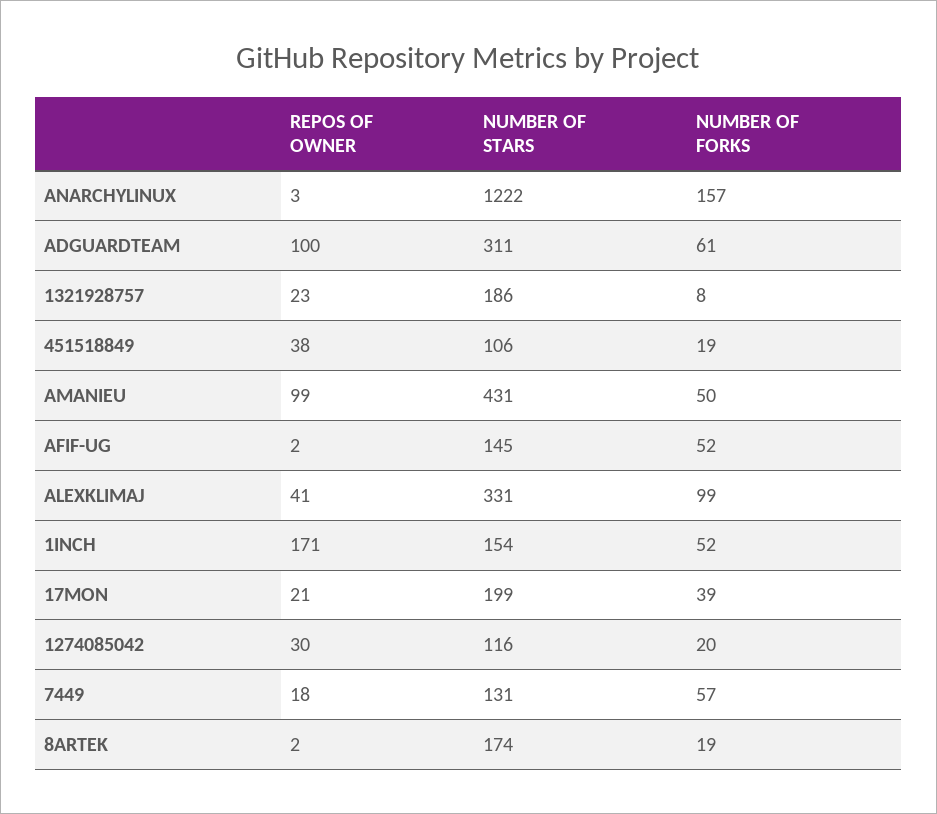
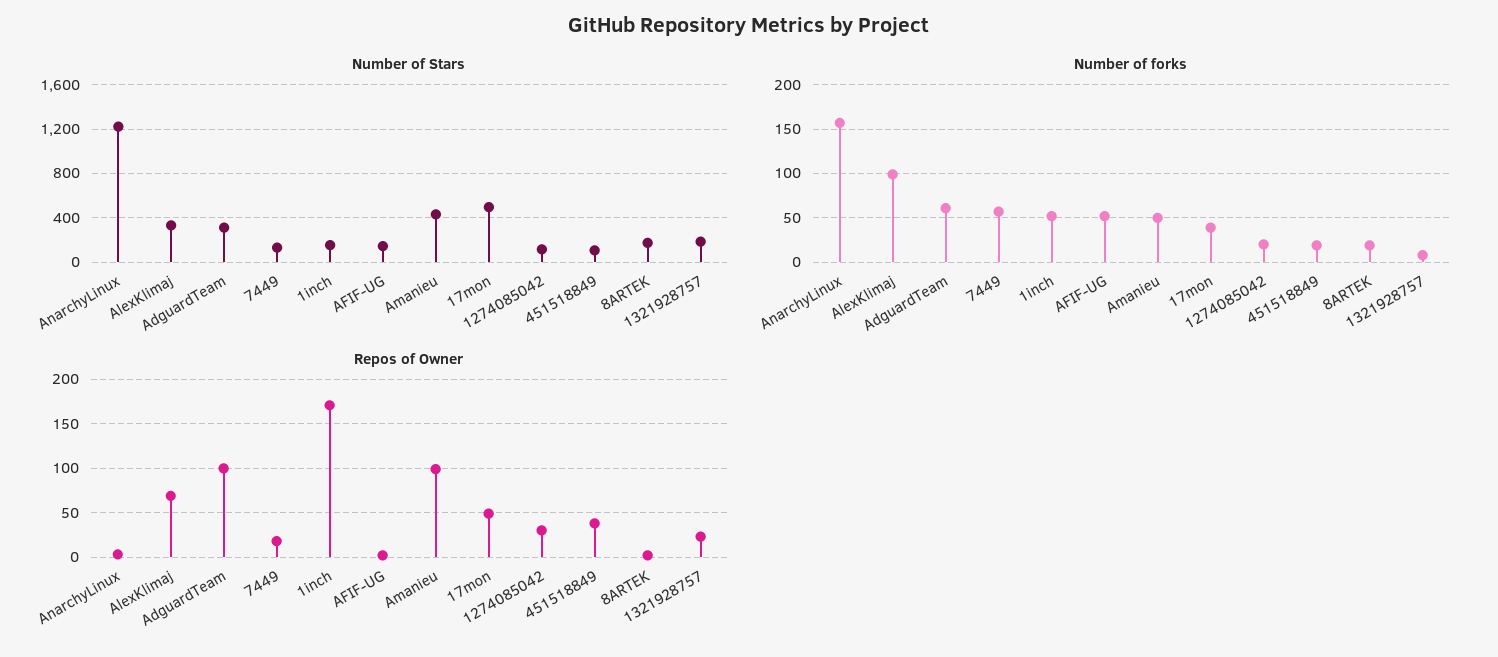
REPOS OF OWNER, ALEXKLIMAJ: 41 -> 70
REPOS OF OWNER, 17MON: 21 -> 50
NUMBER OF STARS, 17MON: 199 -> 500

